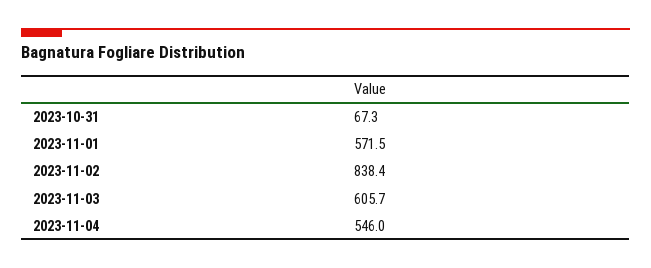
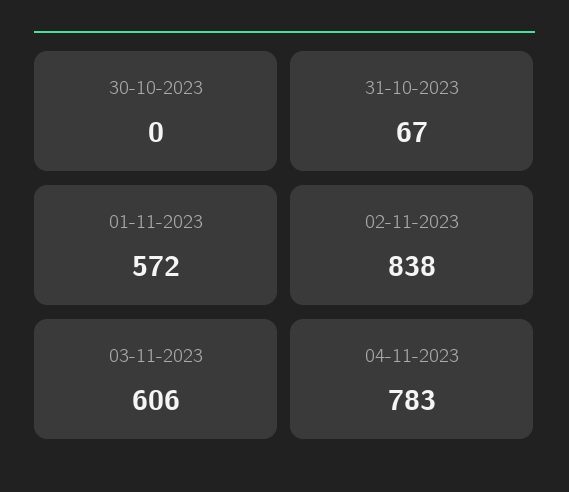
2023-11-04: 546 -> 783
30-10-2023: none -> 0

